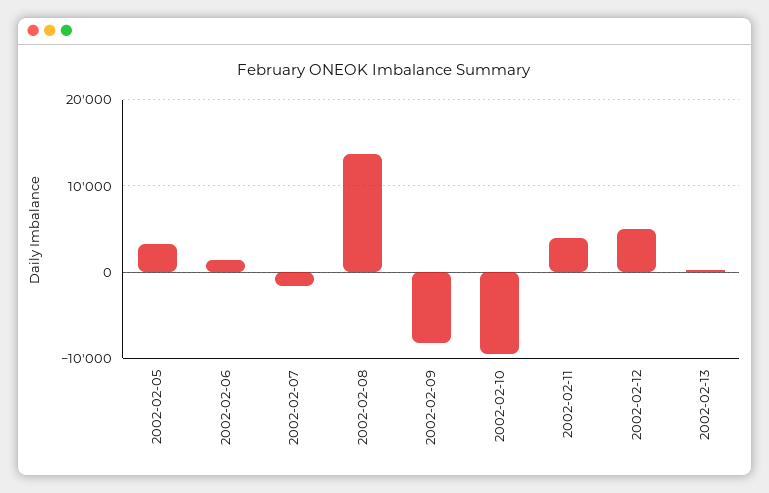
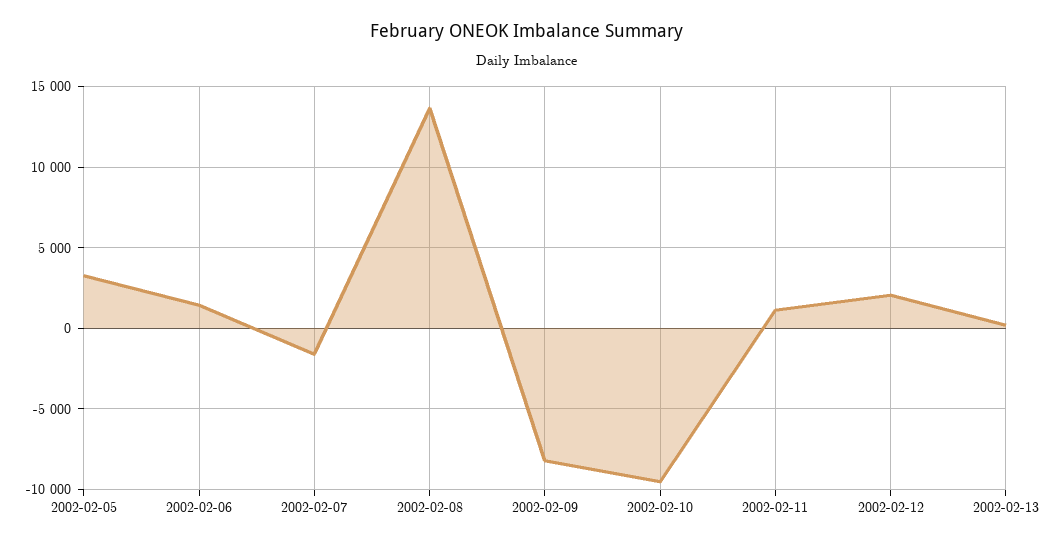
2002-02-11: 4000 -> 1000
2002-02-12: 5000 -> 2000

